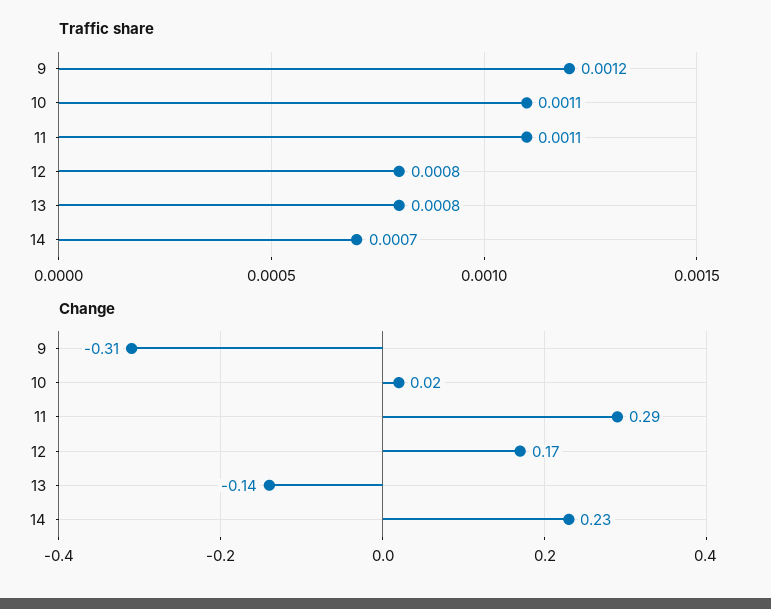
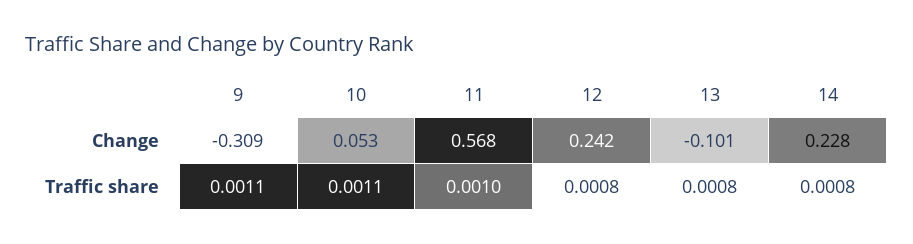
Traffic share, 9: 0.0012 -> 0.0011
Traffic share, 11: 0.0011 -> 0.001
Traffic share, 14: 0.0007 -> 0.0008
Change, 10: 0.02 -> 0.053
Change, 11: 0.29 -> 0.568
Change, 12: 0.17 -> 0.242
Change, 13: -0.14 -> -0.101

